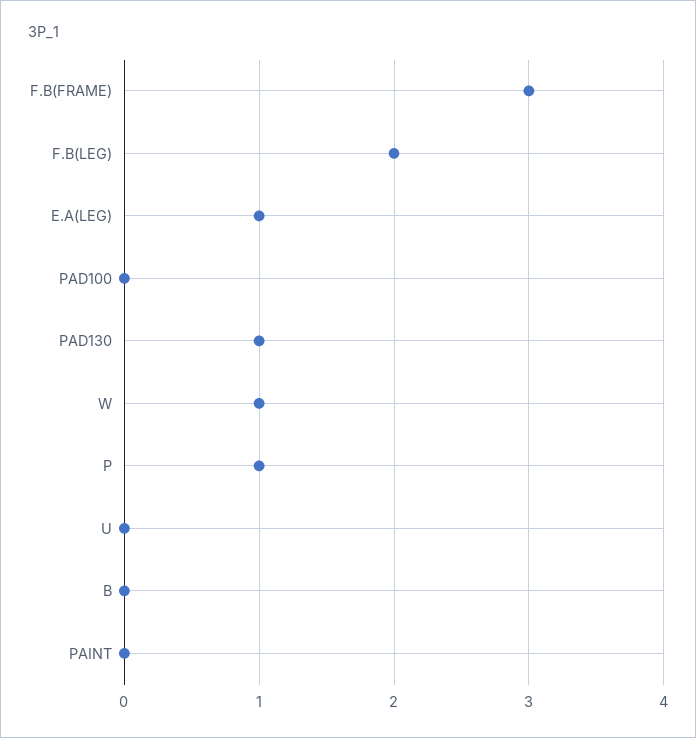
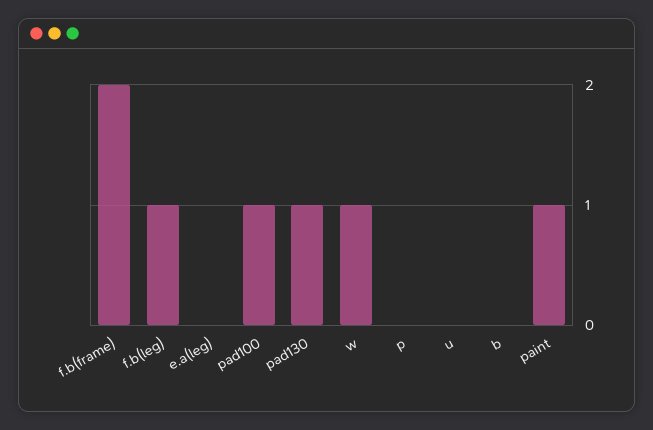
F.B(FRAME): 3 -> 2
F.B(LEG): 2 -> 1
E.A(LEG): 1 -> 0
PAD100: 0 -> 1
P: 1 -> 0
PAINT: 0 -> 1

